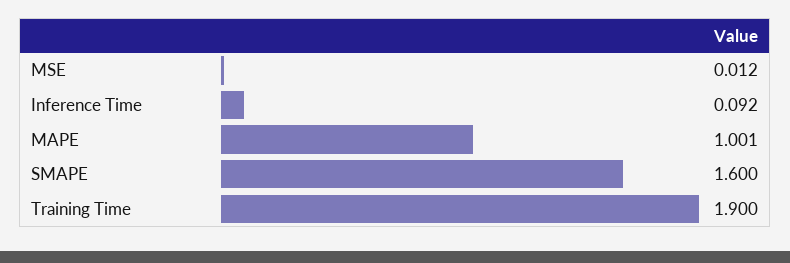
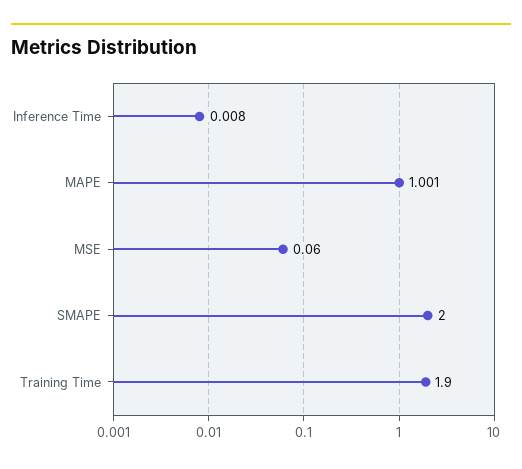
MSE: 0.012 -> 0.06
Inference Time: 0.092 -> 0.008
SMAPE: 1.6 -> 2

